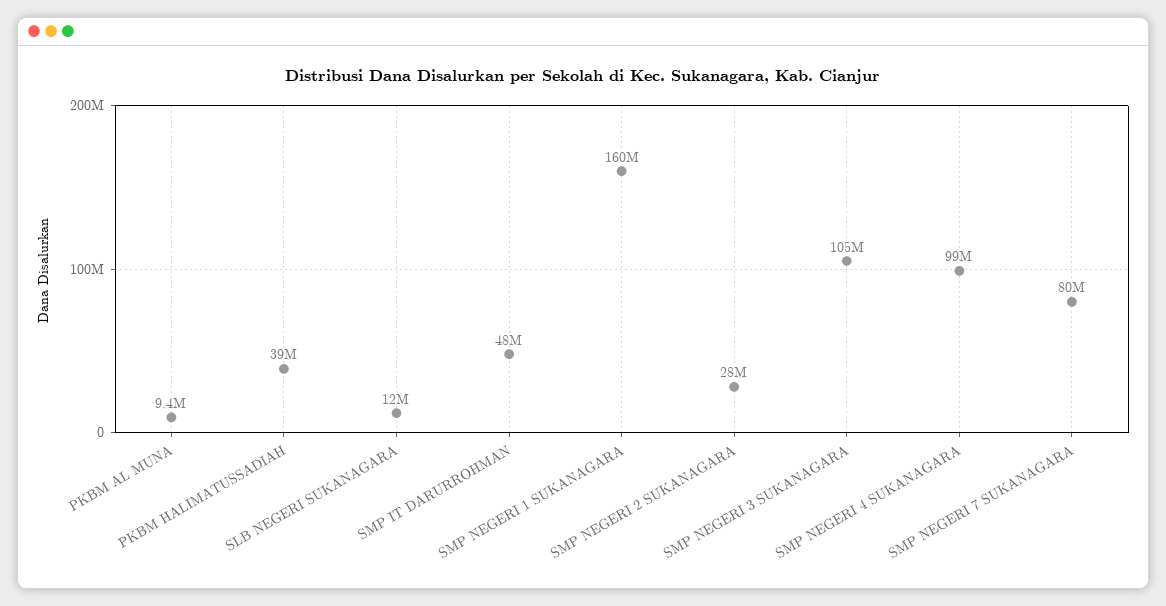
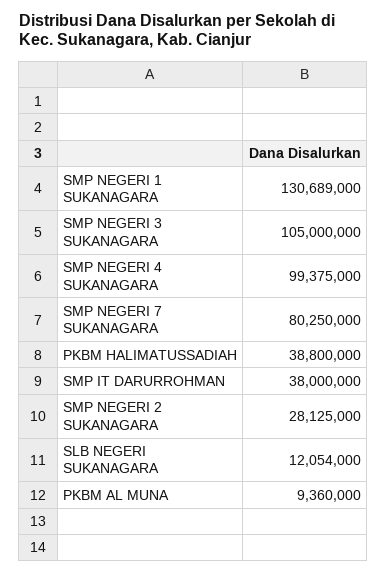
SMP IT DARURROHMAN: 48000000 -> 38000000
SMP NEGERI 1 SUKANAGARA: 160000000 -> 130689000

